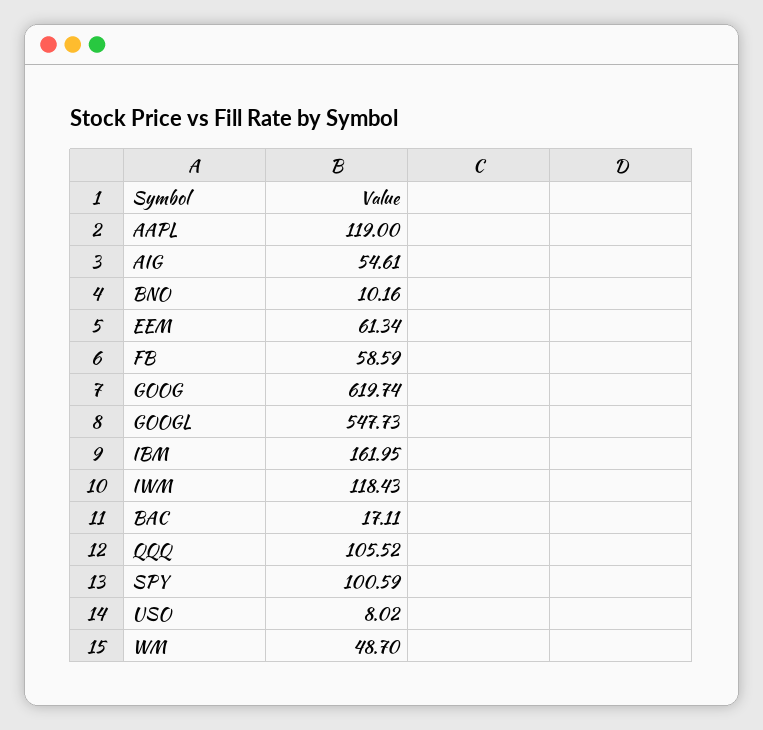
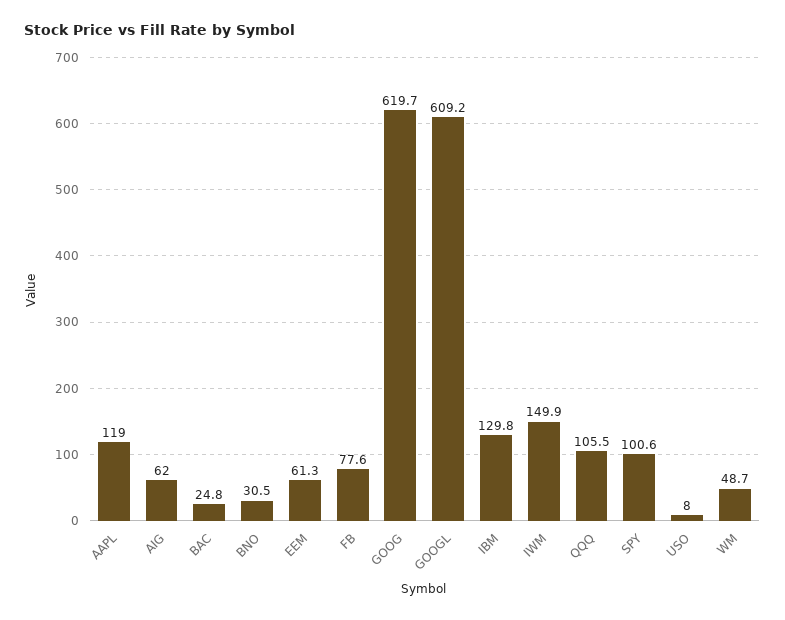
AIG: 54.61 -> 62
BNO: 10.16 -> 30.5
FB: 58.59 -> 77.6
GOOGL: 547.73 -> 609.2
IBM: 161.95 -> 129.8
IWM: 118.43 -> 149.9
BAC: 17.11 -> 24.8

